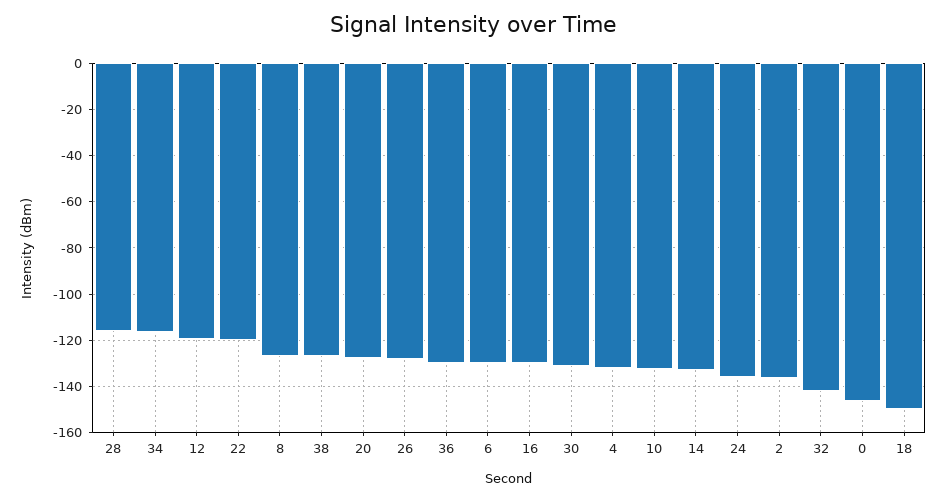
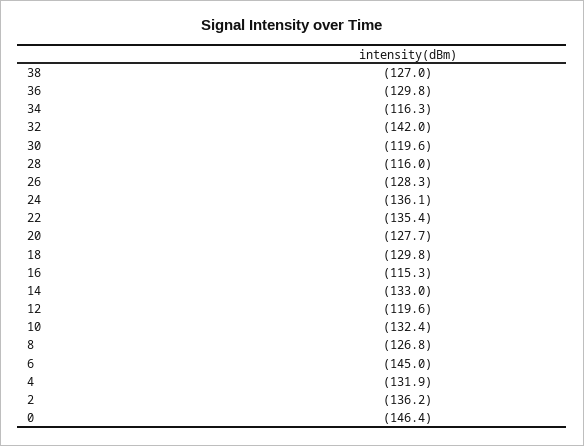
22: -120 -> -135.4
6: -130 -> -145
16: -130 -> -115.3
30: -130 -> -119.6
18: -150 -> -129.8

